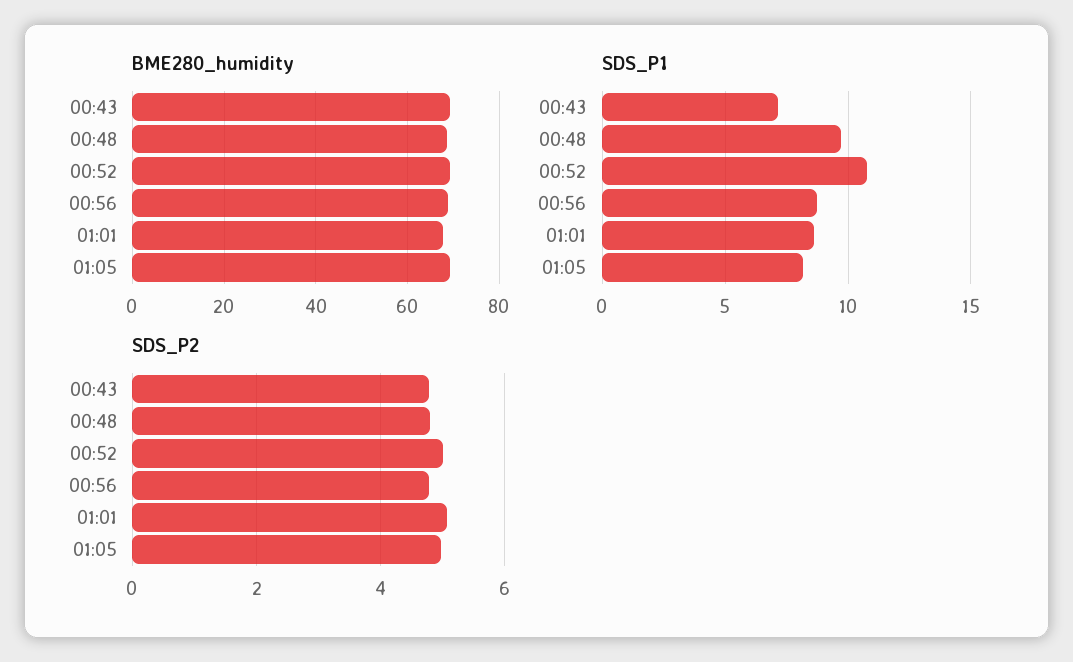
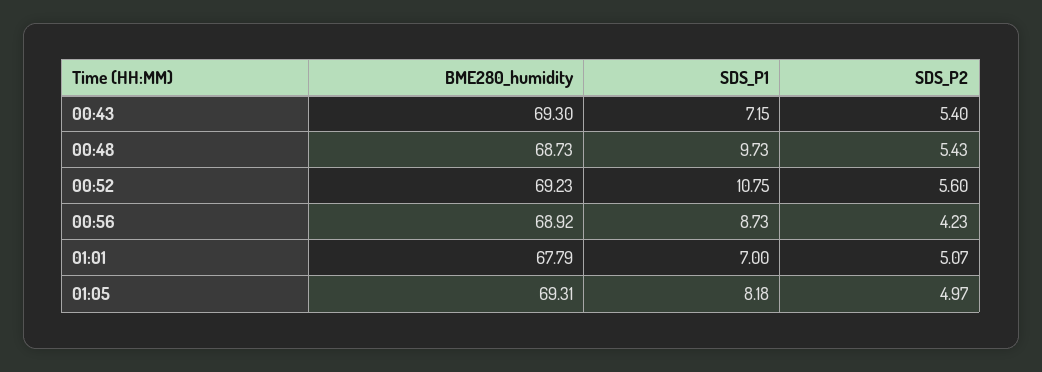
SDS_P1, 01:01: 8.5 -> 7
SDS_P2, 00:43: 4.8 -> 5.4
SDS_P2, 00:48: 4.8 -> 5.43
SDS_P2, 00:52: 5 -> 5.6
SDS_P2, 00:56: 4.8 -> 4.23

